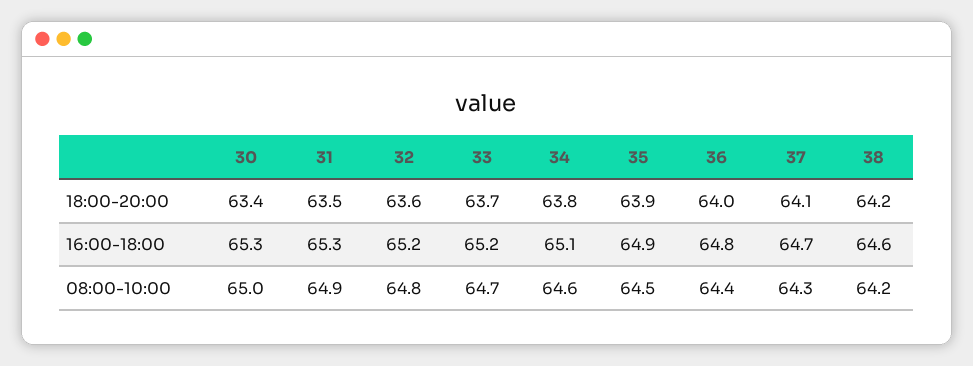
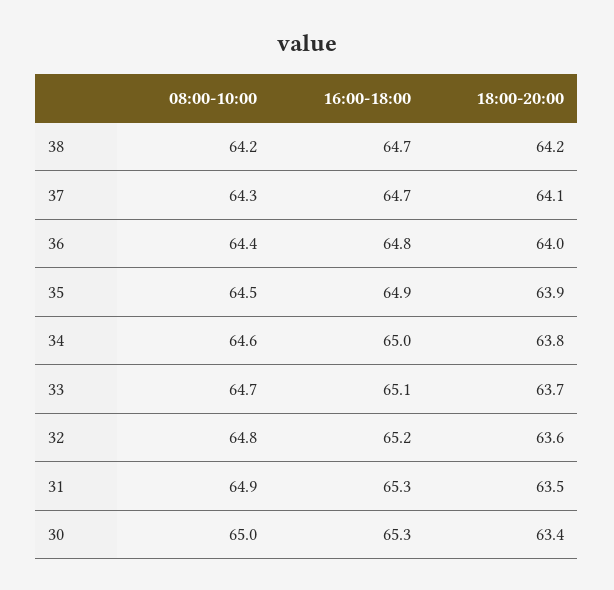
33, 16:00-18:00: 65.2 -> 65.1
34, 16:00-18:00: 65.1 -> 65
38, 16:00-18:00: 64.6 -> 64.7

